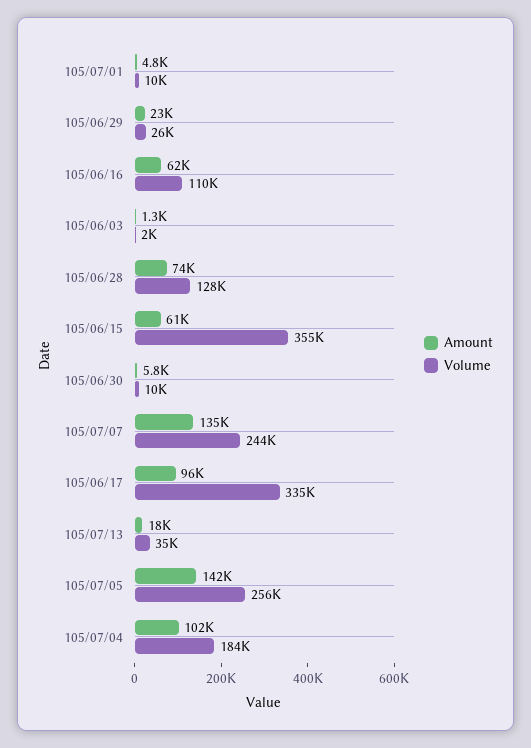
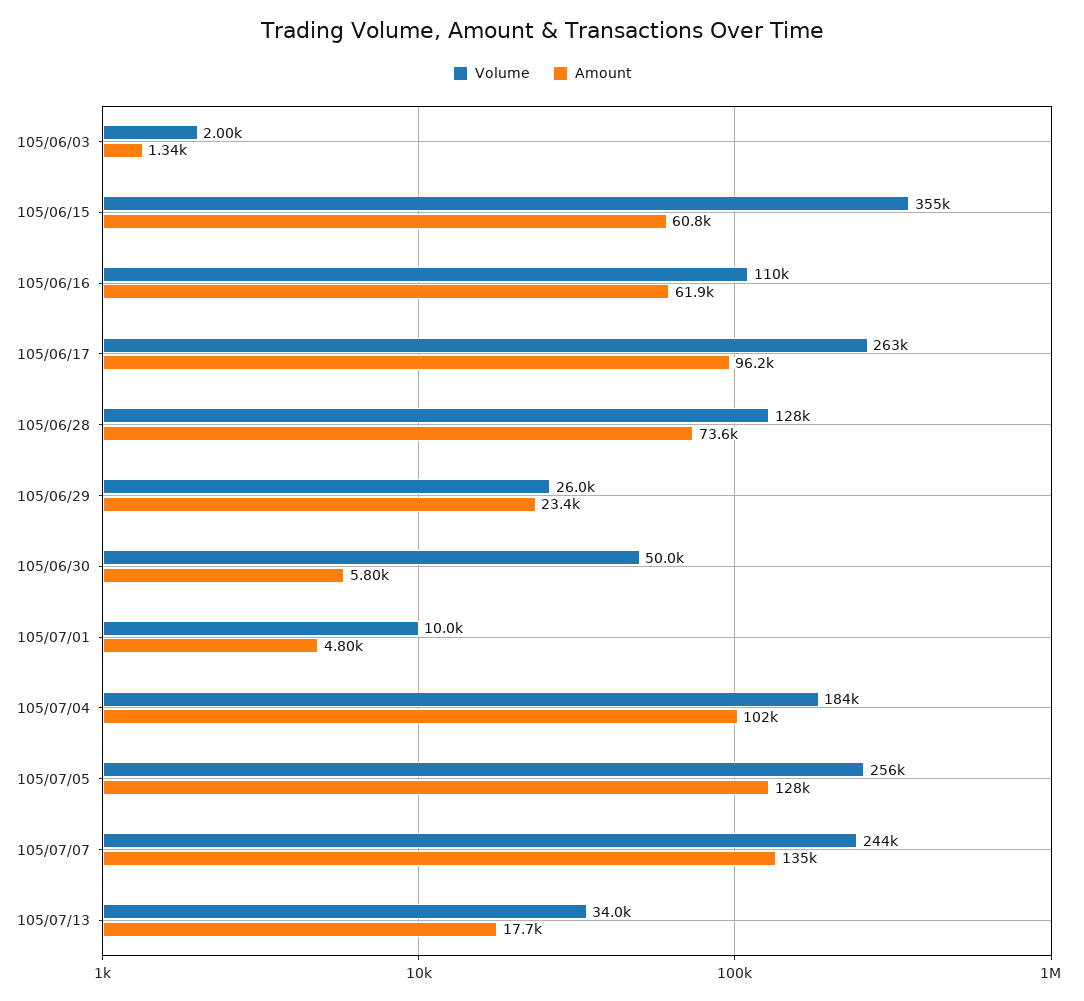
Volume, 105/06/30: 10000 -> 50000
Volume, 105/06/17: 335000 -> 263000
Volume, 105/07/13: 35000 -> 34000
Amount, 105/07/05: 142000 -> 128000

